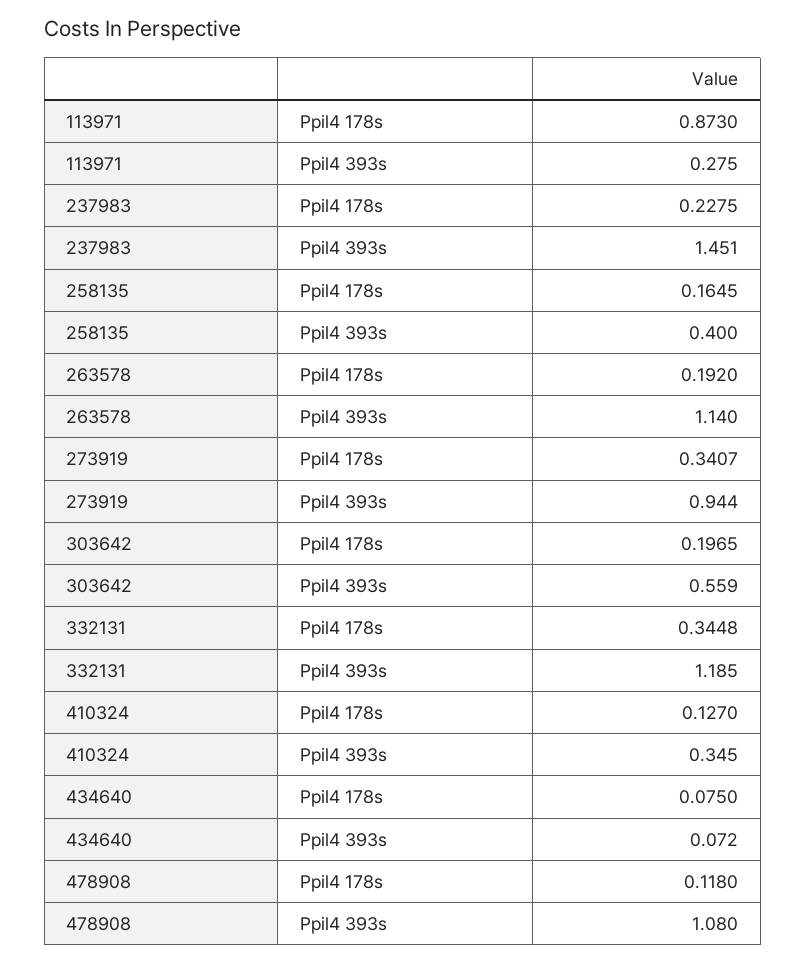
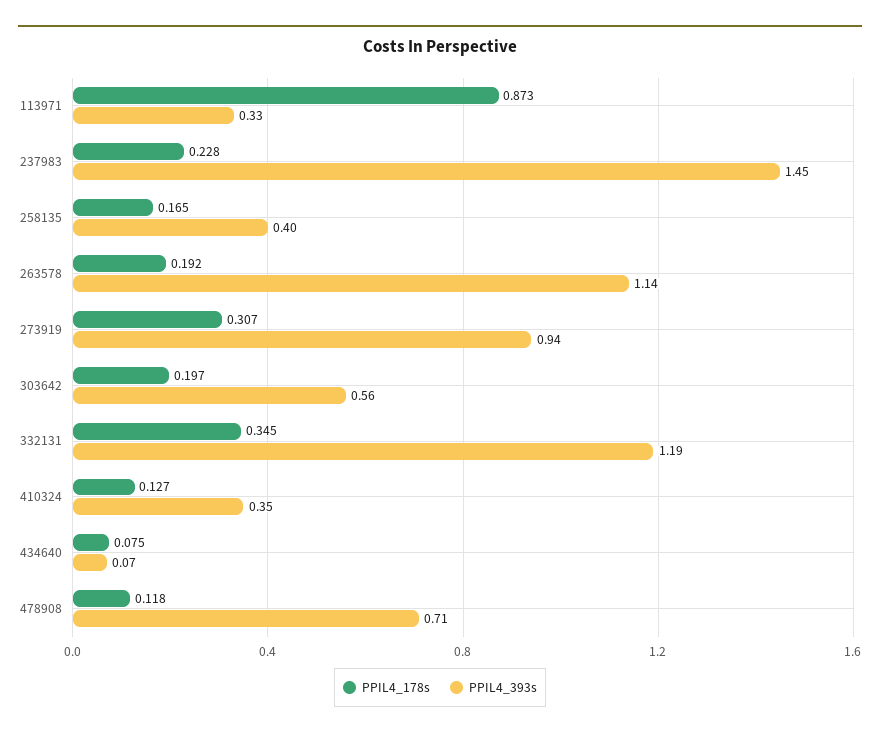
Ppil4 393s, 113971: 0.275 -> 0.33
Ppil4 178s, 273919: 0.3407 -> 0.307
Ppil4 393s, 478908: 1.08 -> 0.71

